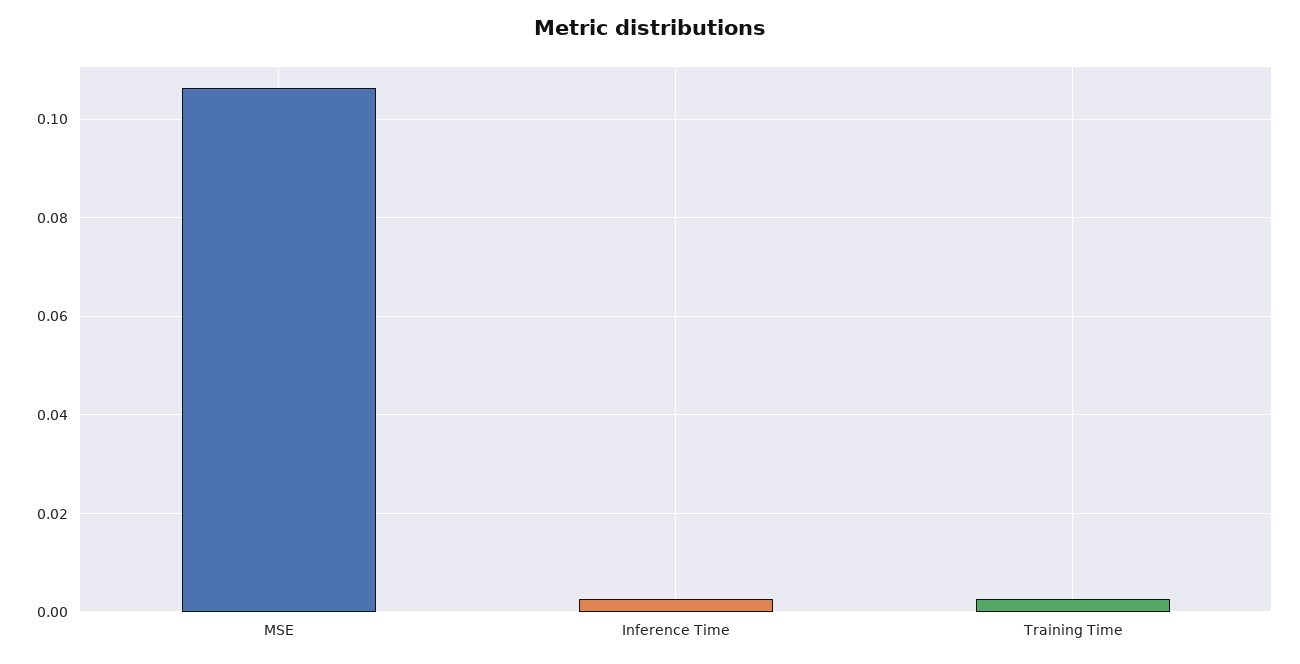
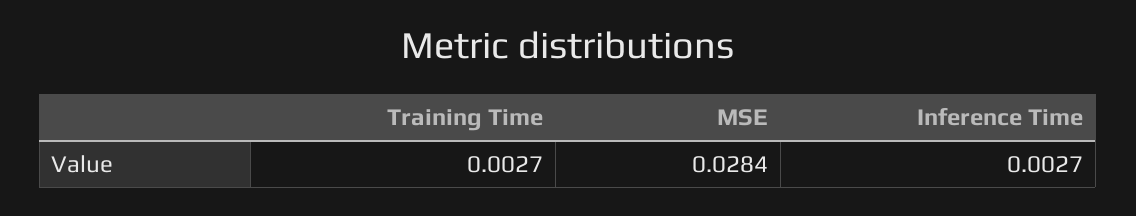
MSE: 0.106 -> 0.0284

